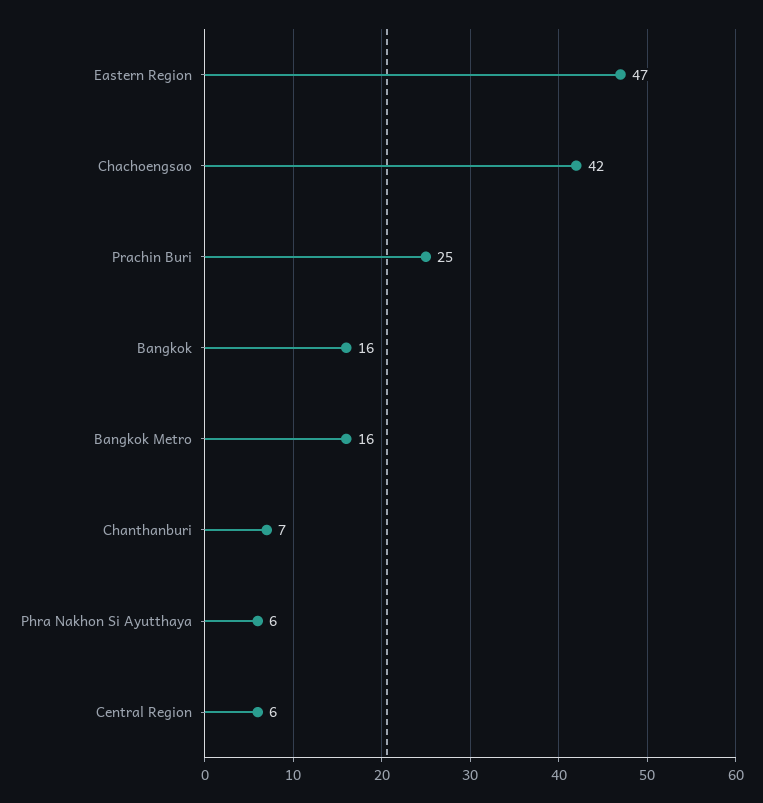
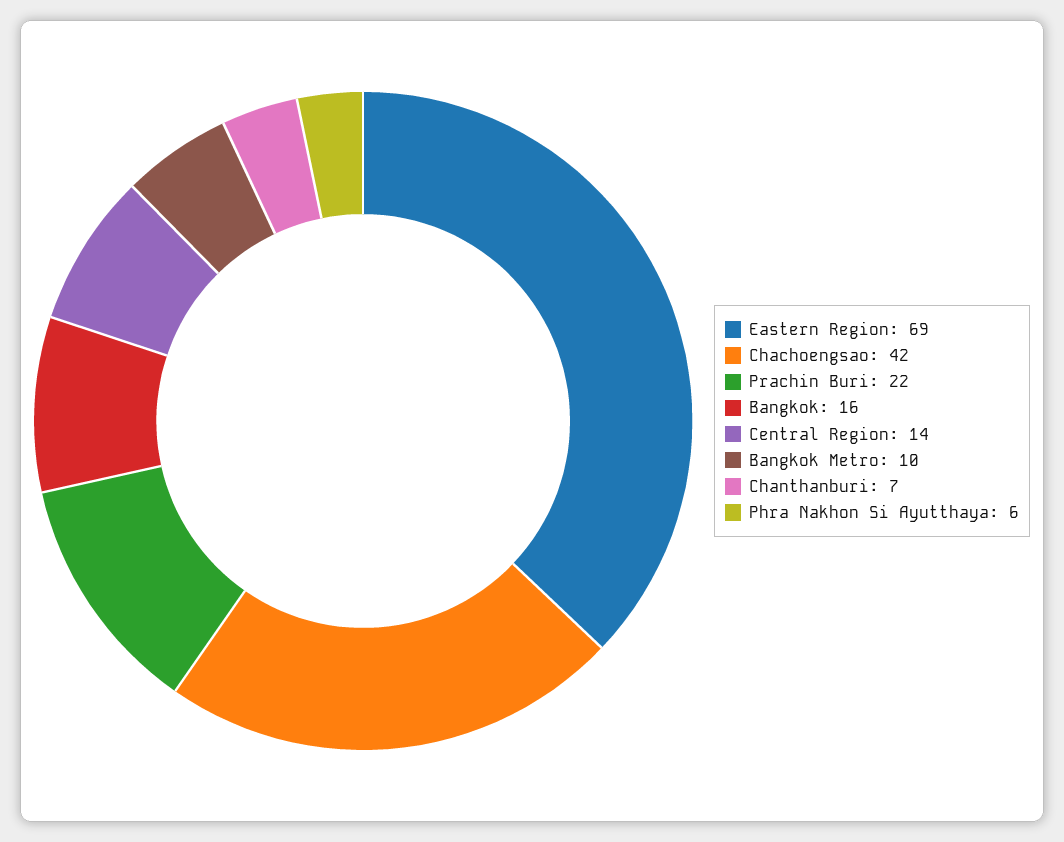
Eastern Region: 47 -> 69
Prachin Buri: 25 -> 22
Bangkok Metro: 16 -> 10
Central Region: 6 -> 14

